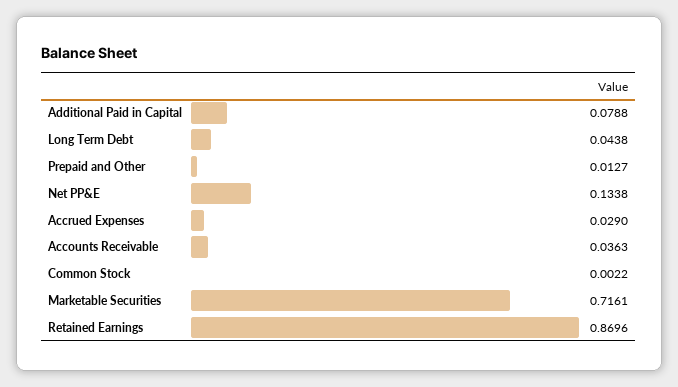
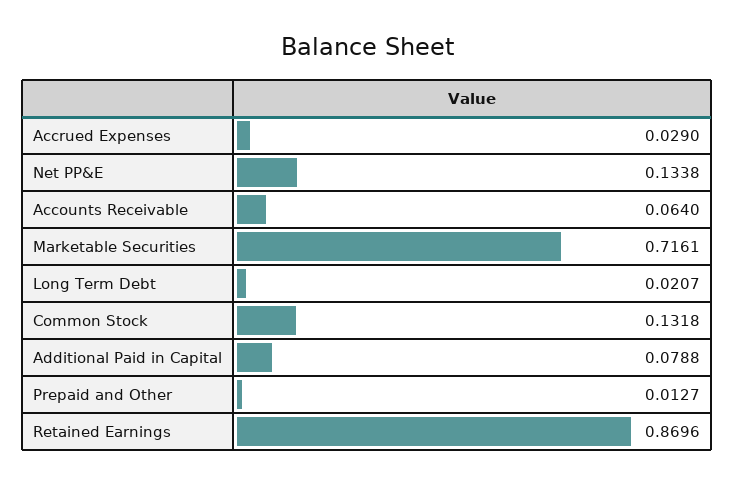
Long Term Debt: 0.0438 -> 0.0207
Accounts Receivable: 0.0363 -> 0.064
Common Stock: 0.0022 -> 0.1318

